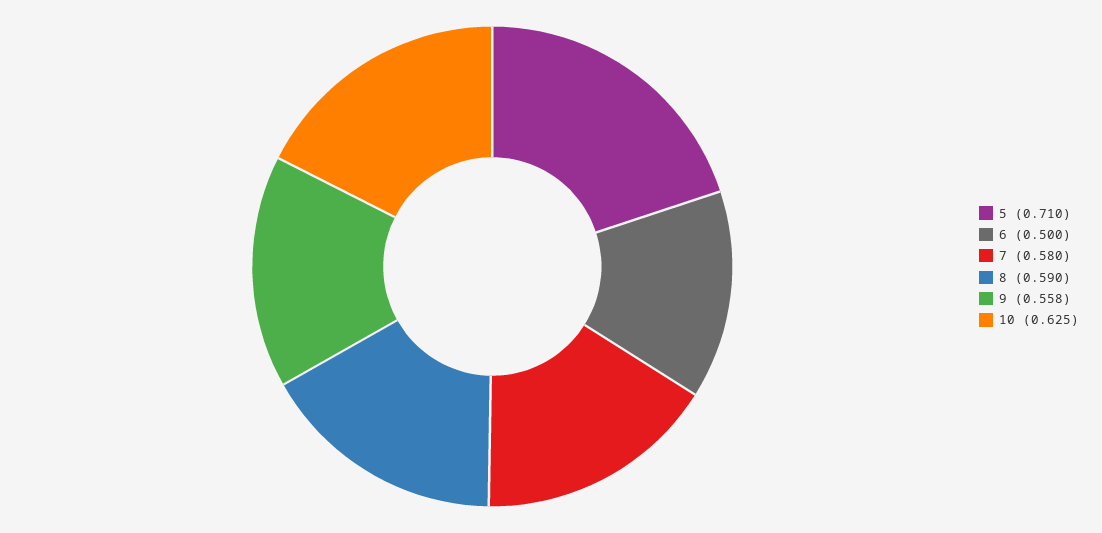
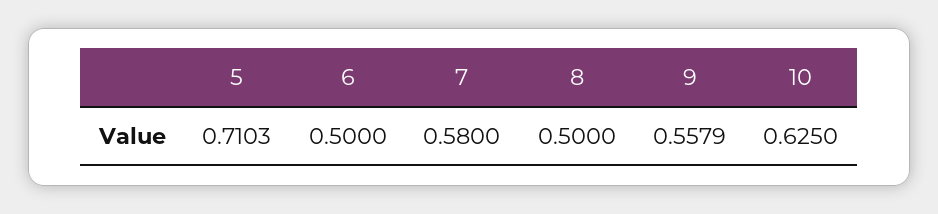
8: 0.59 -> 0.5

